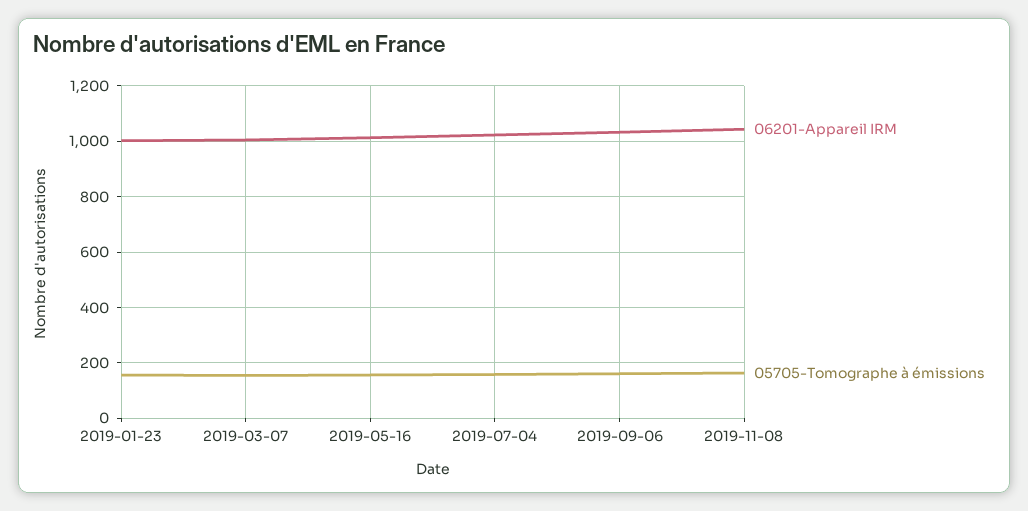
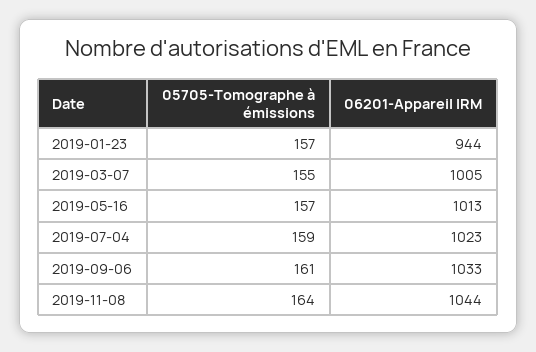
06201-Appareil IRM, 2019-01-23: 1000 -> 944

